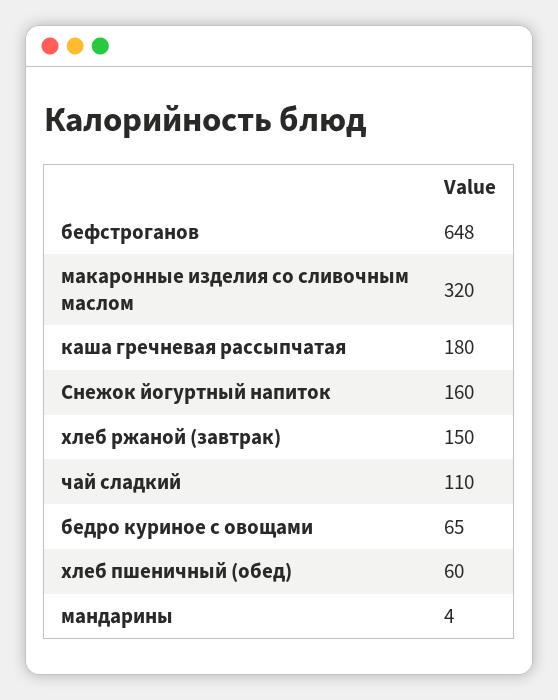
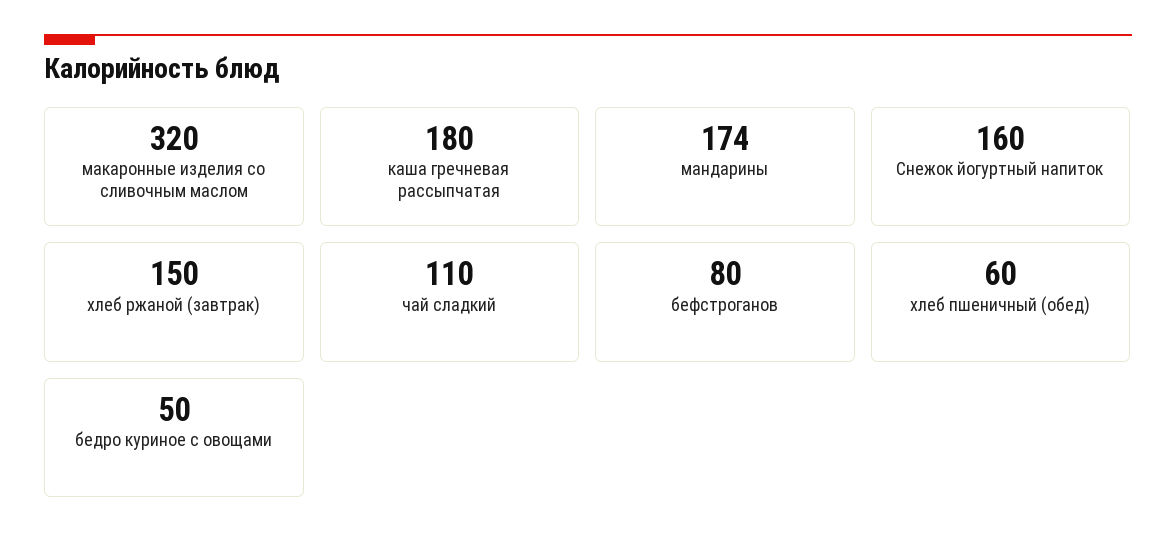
бефстроганов: 648 -> 80
бедро куриное с овощами: 65 -> 50
мандарины: 4 -> 174

